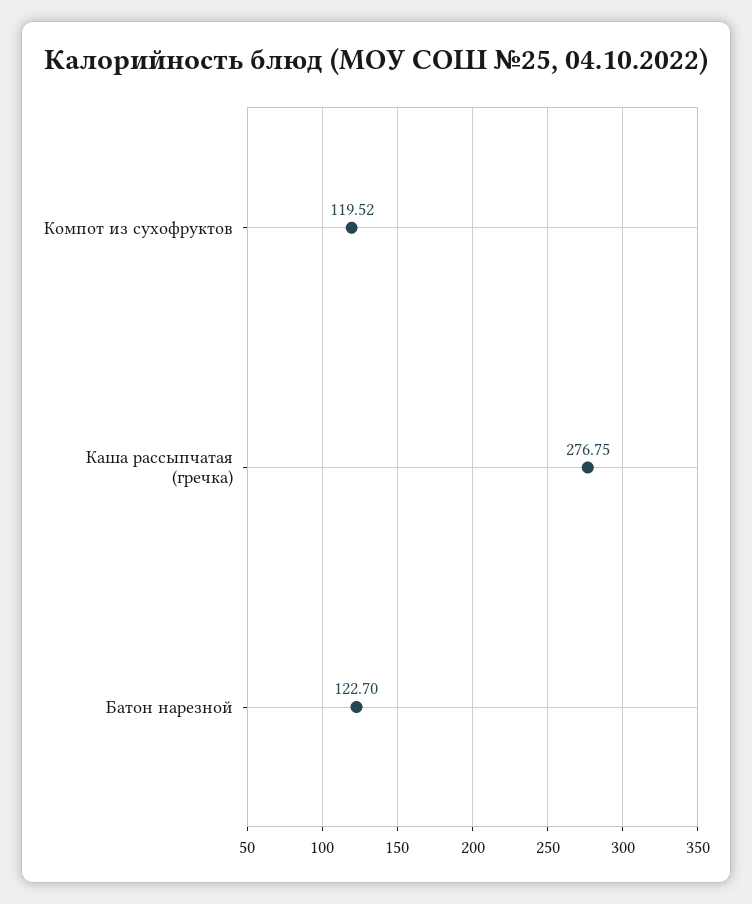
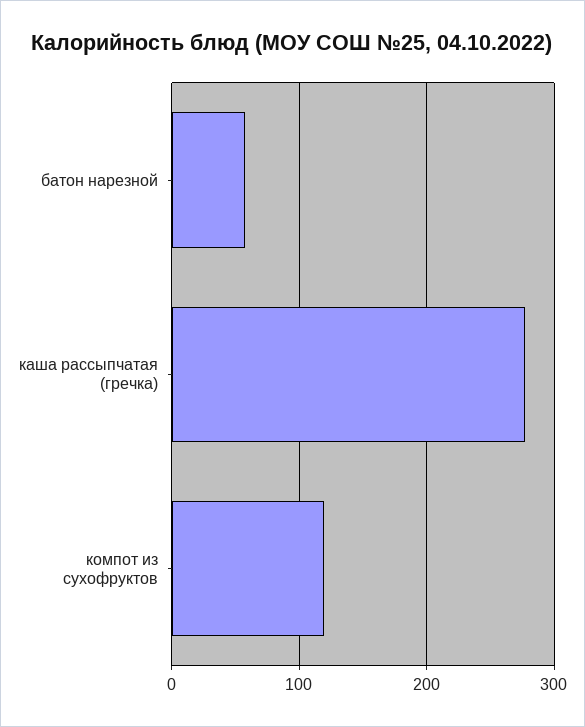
Батон нарезной: 122.7 -> 60

